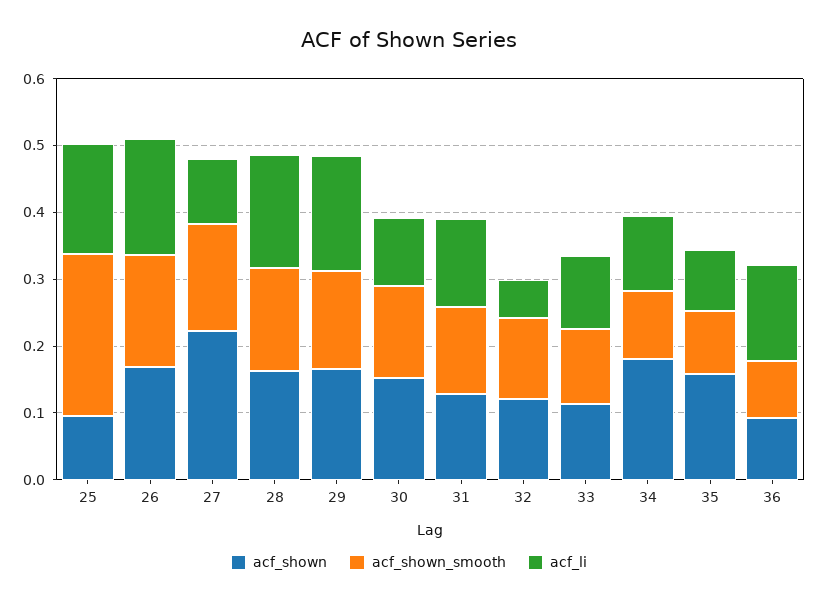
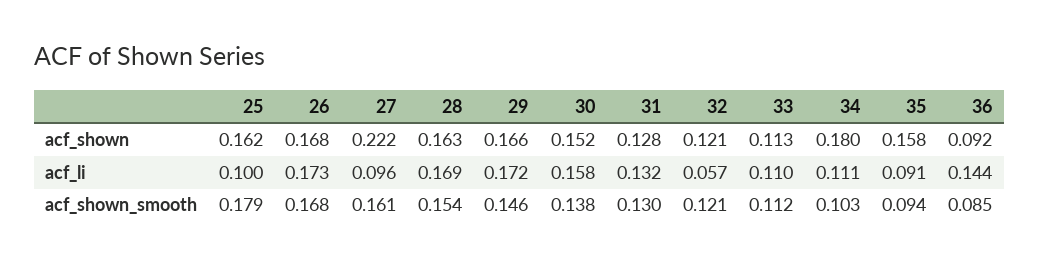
acf_shown, 25: 0.1 -> 0.162
acf_shown_smooth, 25: 0.24 -> 0.179
acf_li, 25: 0.16 -> 0.1
acf_li, 30: 0.1 -> 0.158

